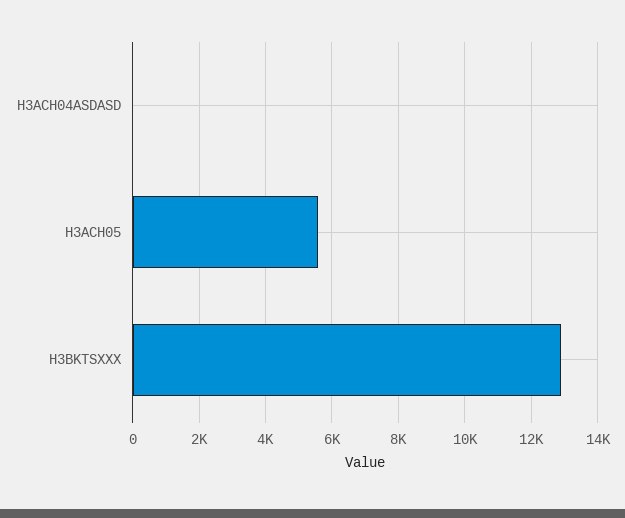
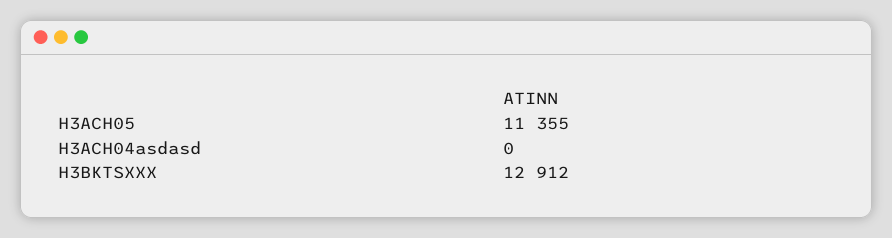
H3ACH05: 5600 -> 11355

